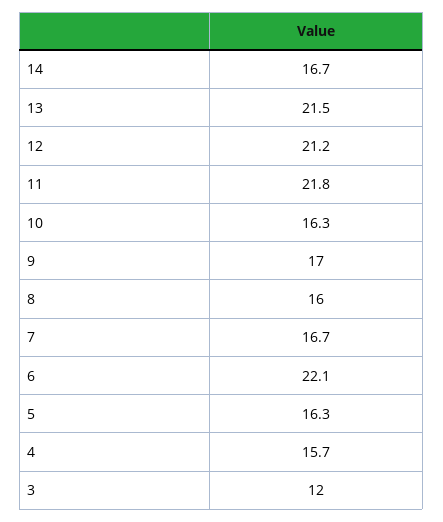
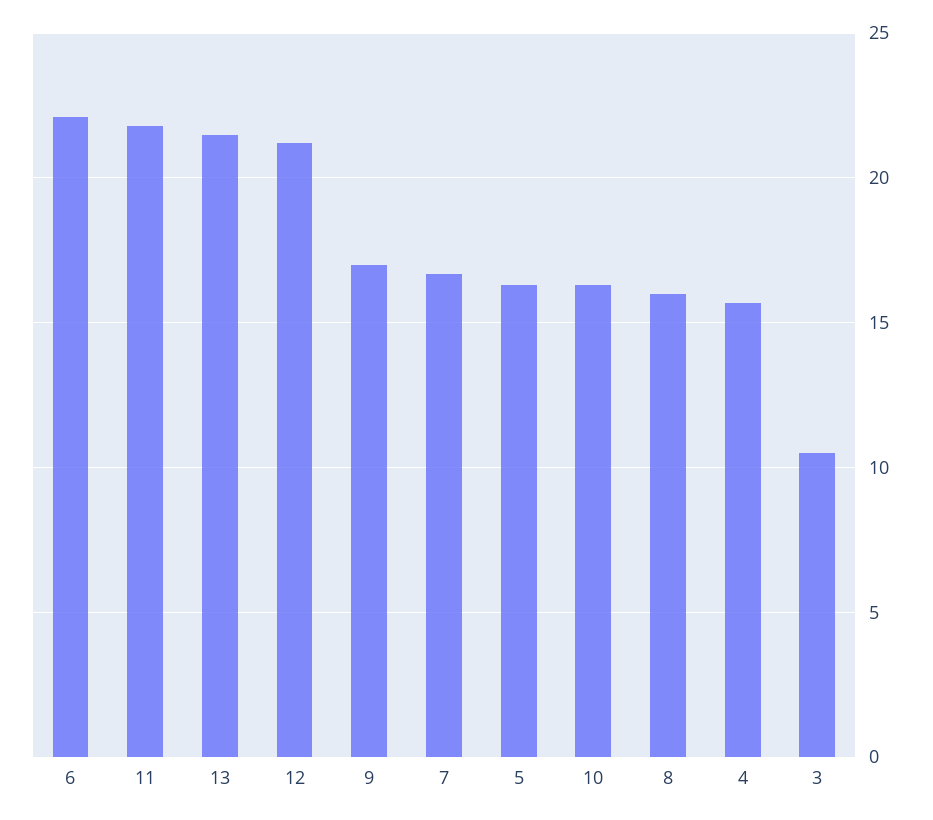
14: 16.7 -> none
3: 12 -> 10.5

